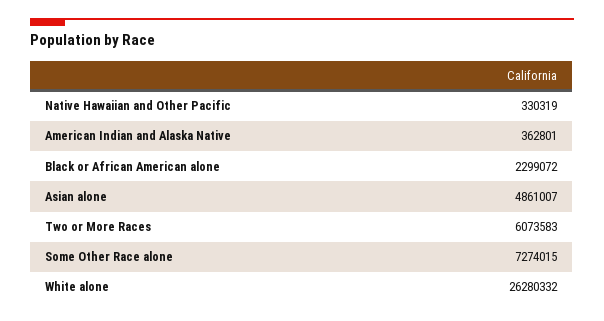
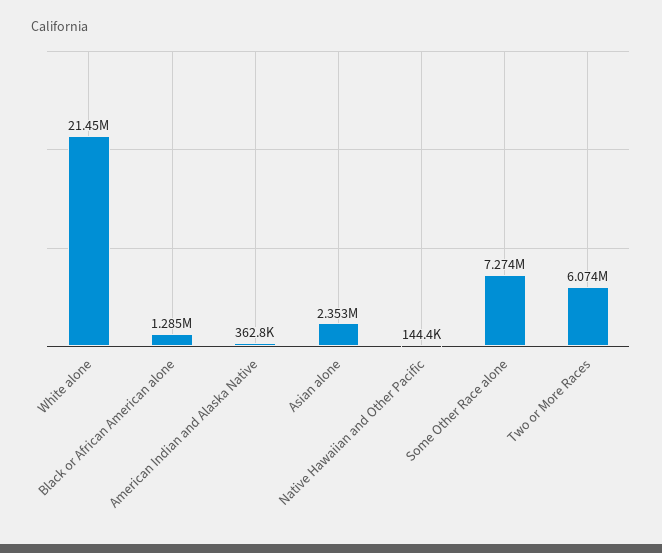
Native Hawaiian and Other Pacific: 330319 -> 144400
Black or African American alone: 2299072 -> 1285000
Asian alone: 4861007 -> 2353000
White alone: 26280332 -> 21450000

